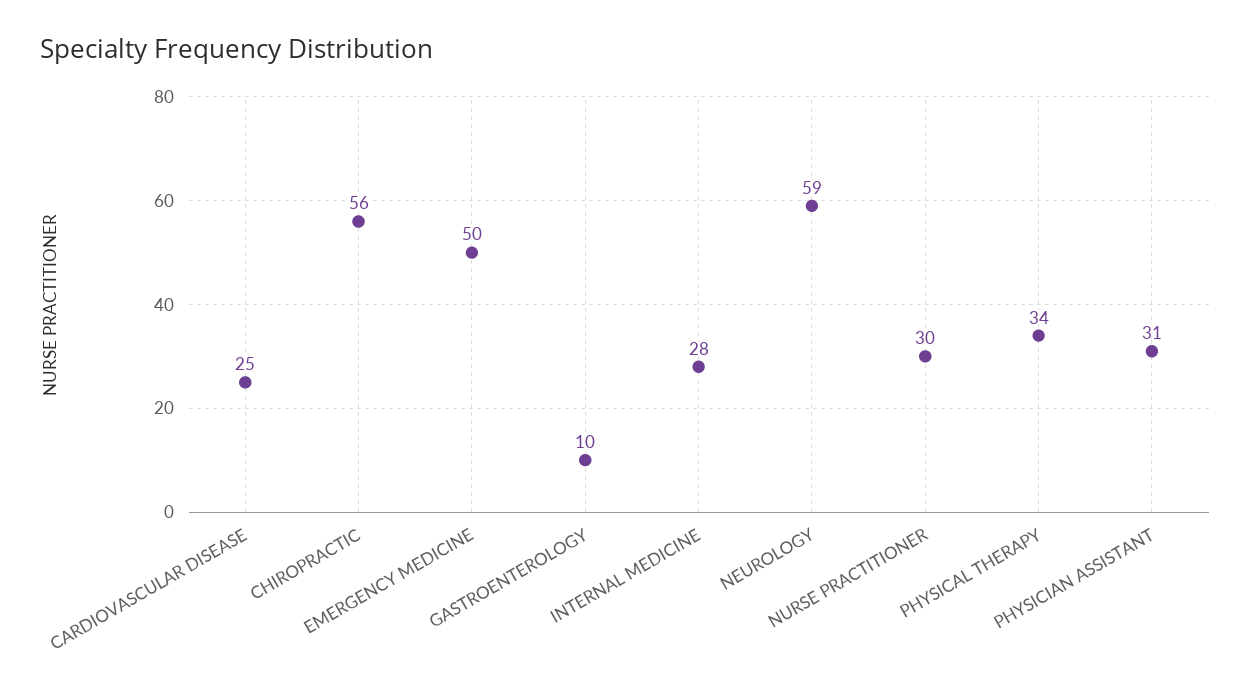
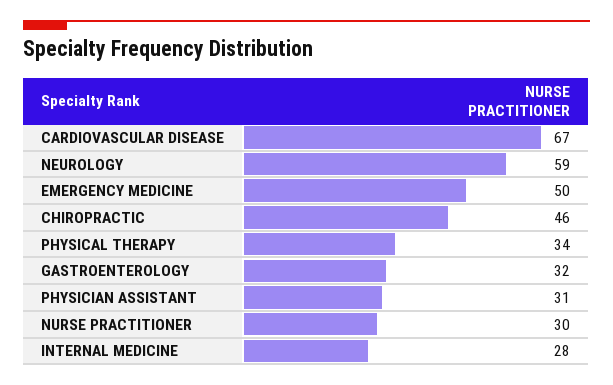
CARDIOVASCULAR DISEASE: 25 -> 67
CHIROPRACTIC: 56 -> 46
GASTROENTEROLOGY: 10 -> 32

